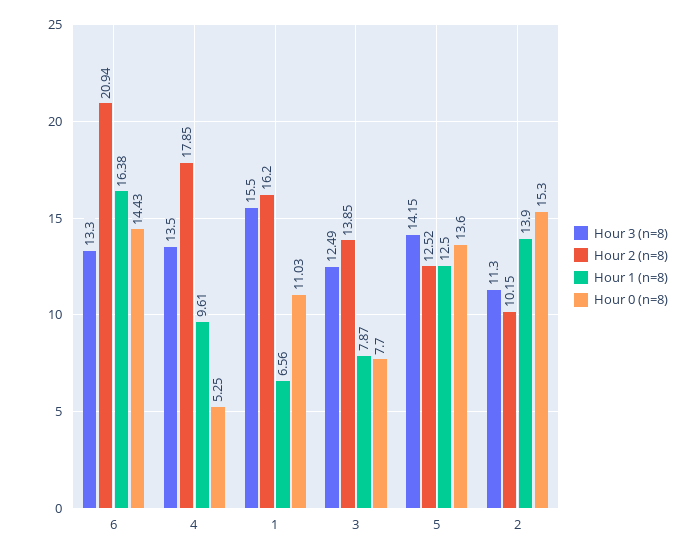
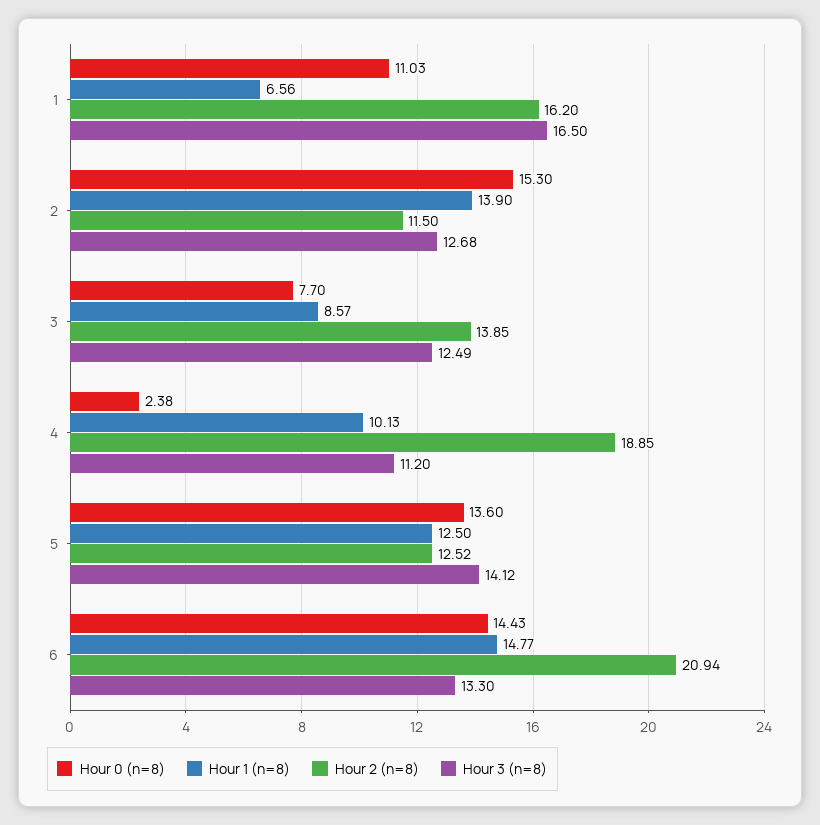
Hour 1 (n=8), 6: 16.38 -> 14.77
Hour 3 (n=8), 4: 13.5 -> 11.2
Hour 2 (n=8), 4: 17.85 -> 18.85
Hour 1 (n=8), 4: 9.61 -> 10.13
Hour 0 (n=8), 4: 5.25 -> 2.38
Hour 3 (n=8), 1: 15.5 -> 16.5
Hour 1 (n=8), 3: 7.87 -> 8.57
Hour 3 (n=8), 5: 14.15 -> 14.12
Hour 3 (n=8), 2: 11.3 -> 12.68
Hour 2 (n=8), 2: 10.15 -> 11.5

